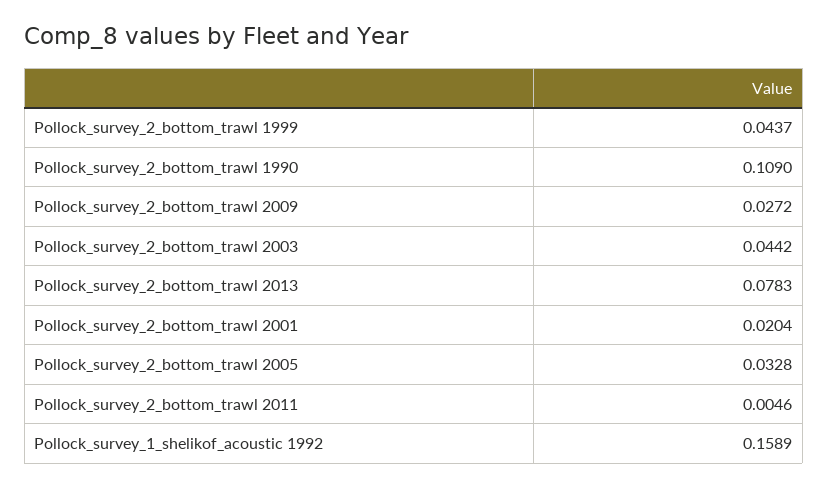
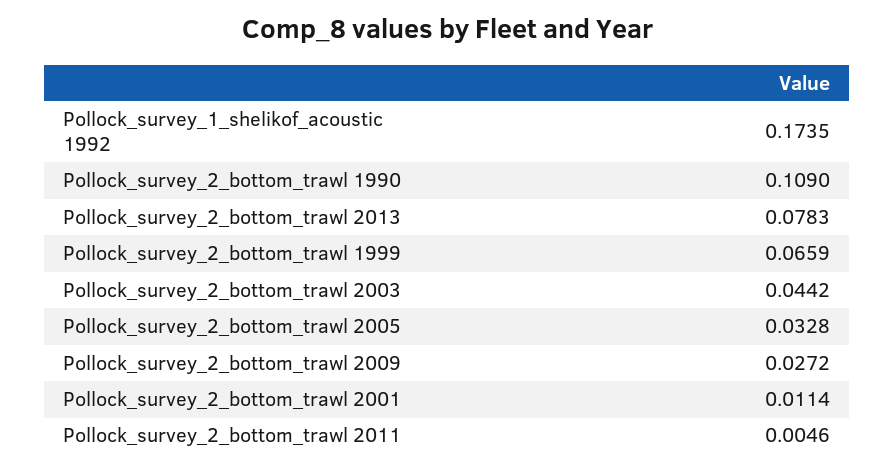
Pollock_survey_2_bottom_trawl 1999: 0.0437 -> 0.0659
Pollock_survey_2_bottom_trawl 2001: 0.0204 -> 0.0114
Pollock_survey_1_shelikof_acoustic 1992: 0.1589 -> 0.1735

